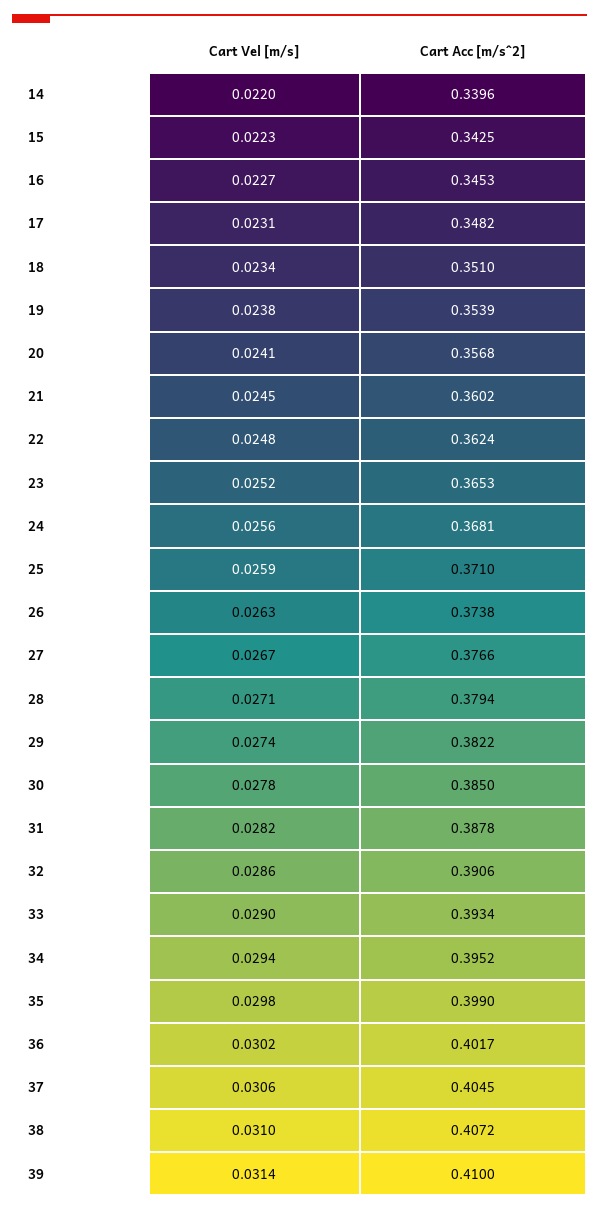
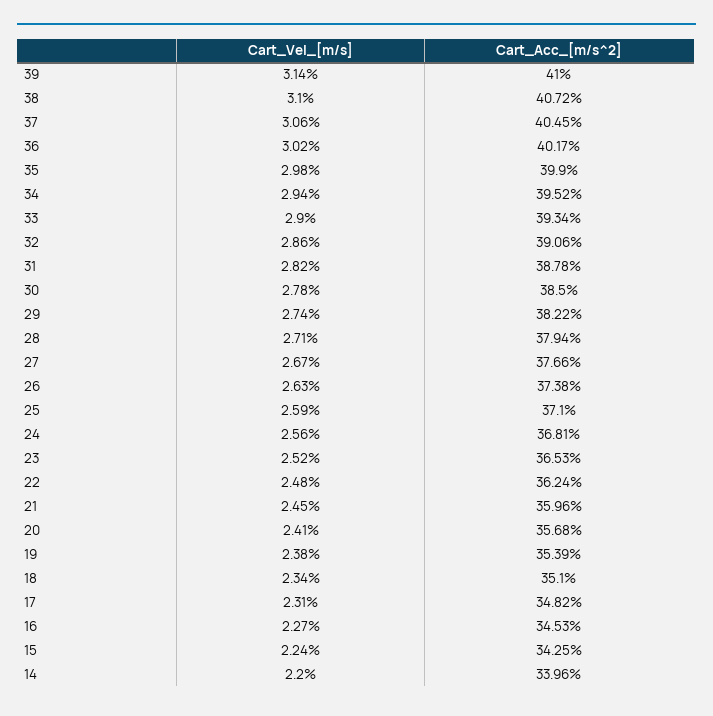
Cart Vel [m/s], 15: 0.0223 -> 0.0224
Cart Acc [m/s^2], 21: 0.3602 -> 0.3596

